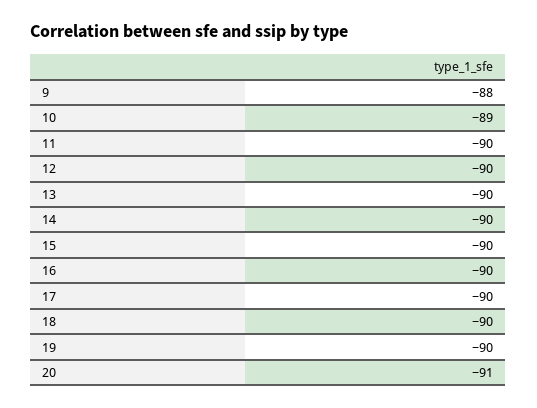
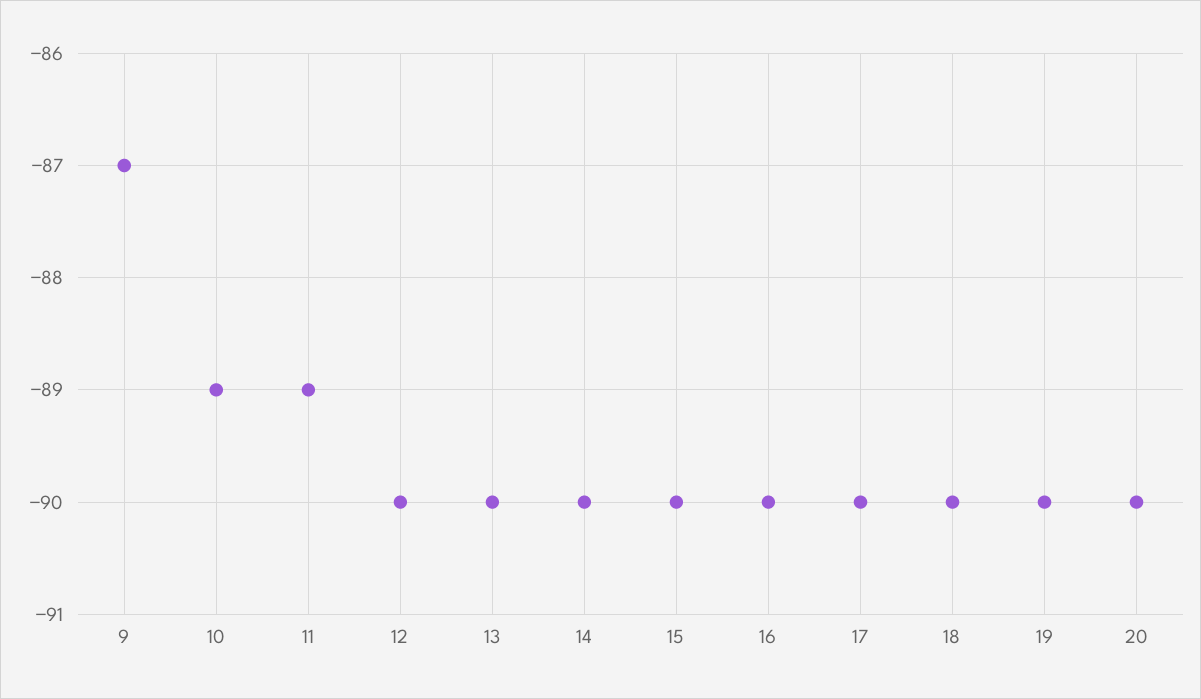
9: -88 -> -87
11: -90 -> -89
20: -91 -> -90

